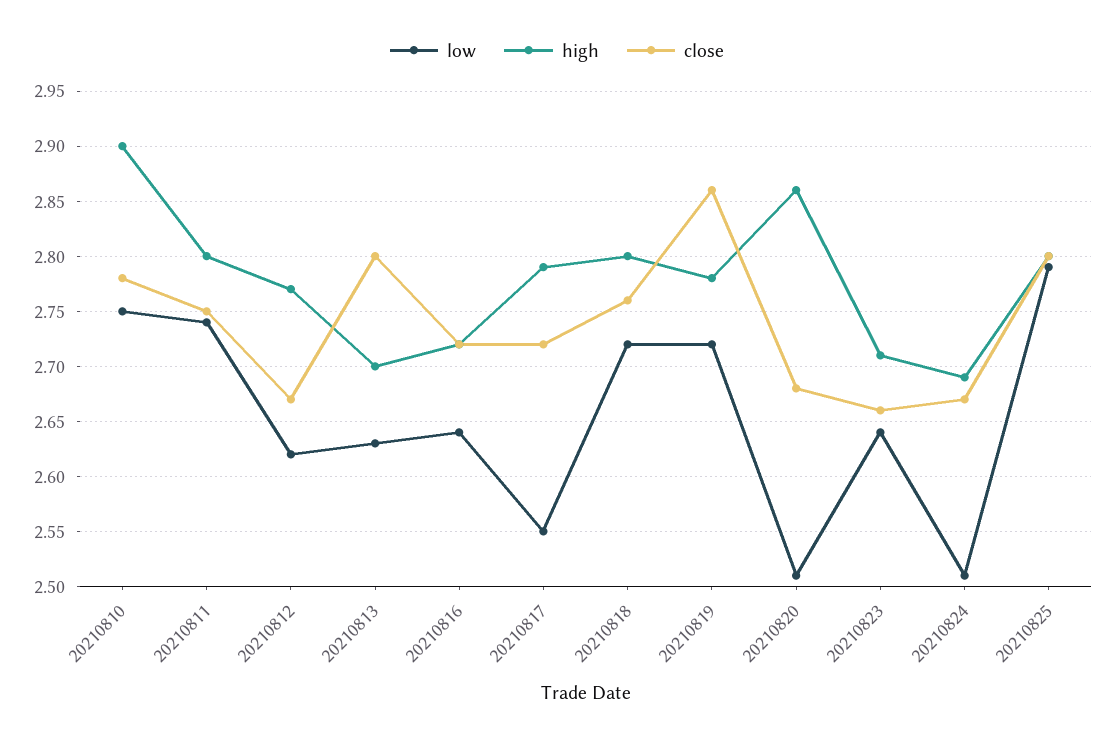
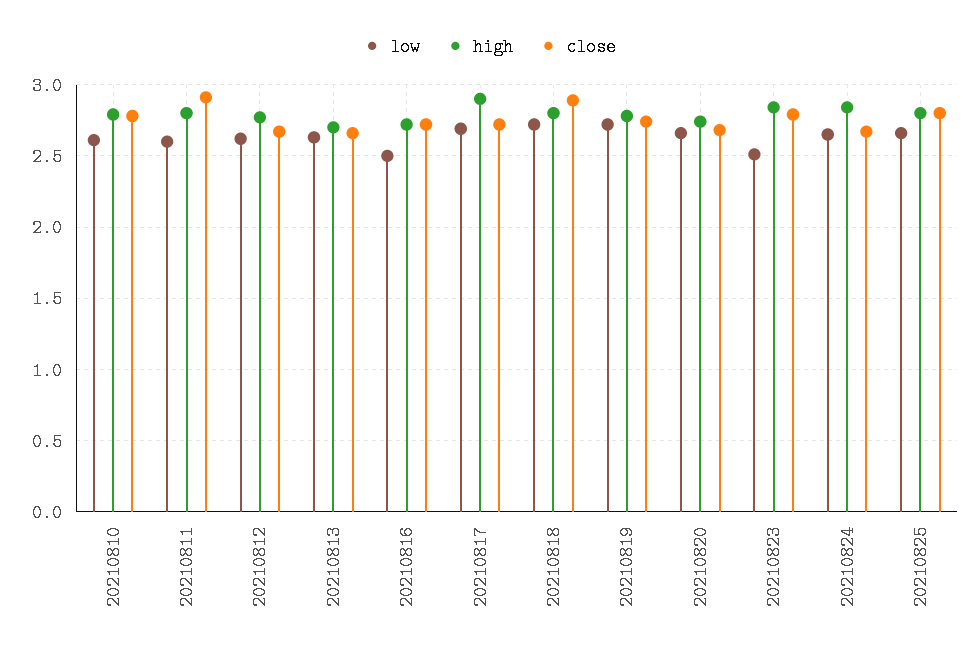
low, 20210810: 2.75 -> 2.6
high, 20210810: 2.9 -> 2.8
low, 20210811: 2.74 -> 2.6
close, 20210811: 2.75 -> 2.9
close, 20210813: 2.8 -> 2.65
low, 20210816: 2.64 -> 2.5
low, 20210817: 2.55 -> 2.7
high, 20210817: 2.79 -> 2.9
close, 20210818: 2.76 -> 2.9
close, 20210819: 2.86 -> 2.75
low, 20210820: 2.51 -> 2.65
high, 20210820: 2.86 -> 2.75
low, 20210823: 2.64 -> 2.5
high, 20210823: 2.71 -> 2.85
close, 20210823: 2.66 -> 2.8
low, 20210824: 2.51 -> 2.65
high, 20210824: 2.69 -> 2.85
low, 20210825: 2.79 -> 2.65

